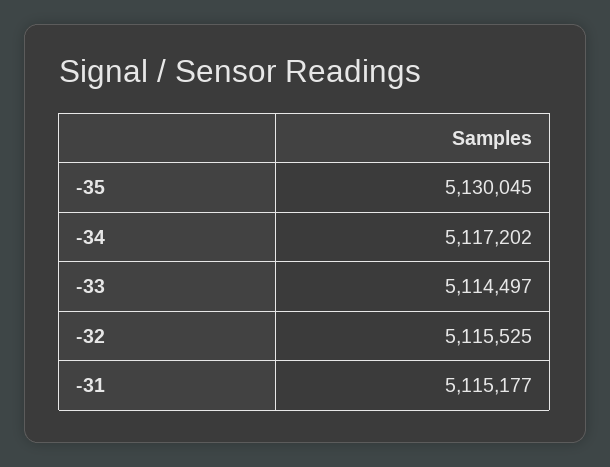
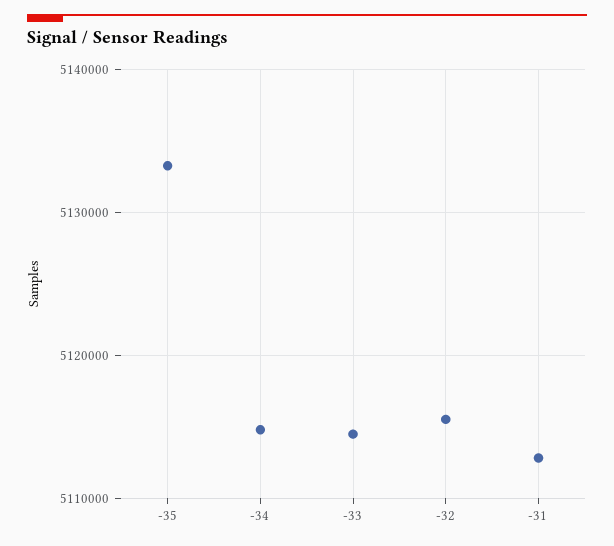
-35: 5130045 -> 5133000
-34: 5117202 -> 5115000
-31: 5115177 -> 5113000

